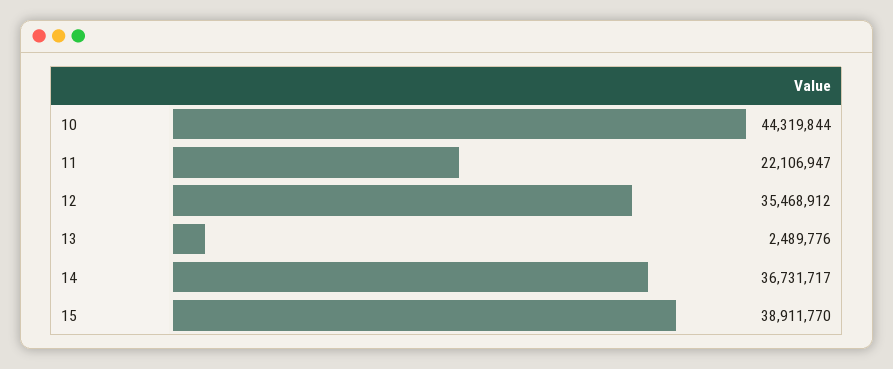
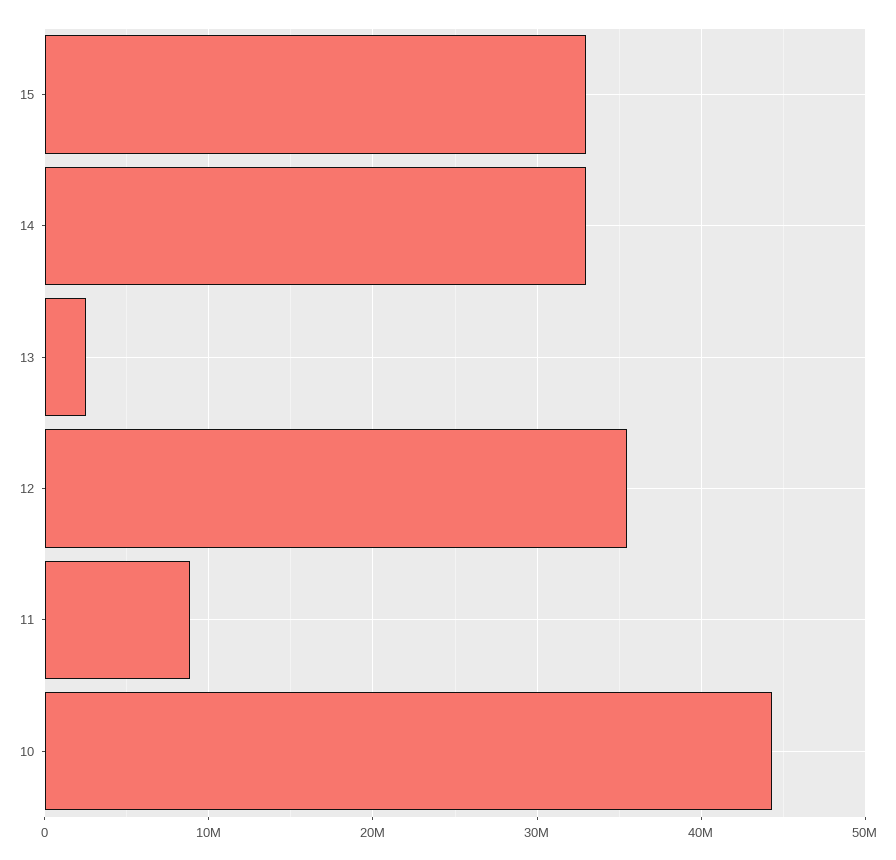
11: 22106947 -> 9000000
14: 36731717 -> 33000000
15: 38911770 -> 33000000

